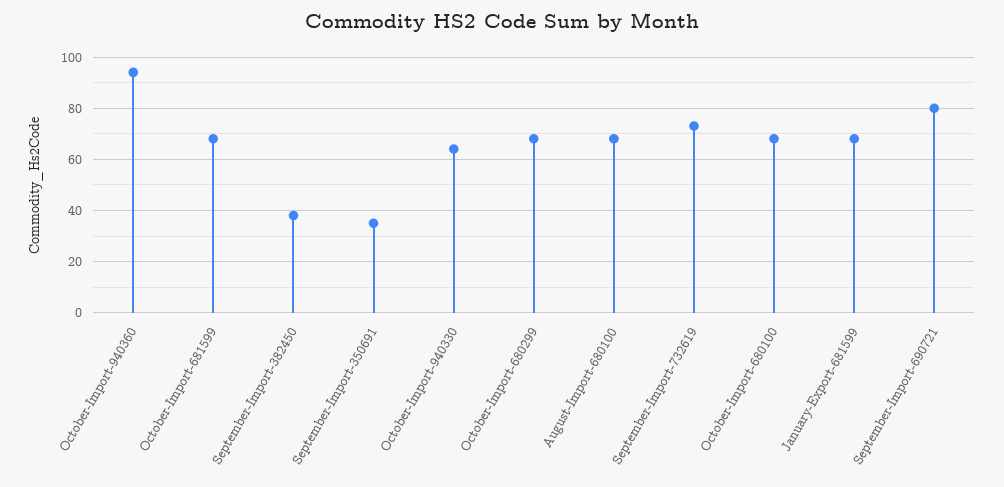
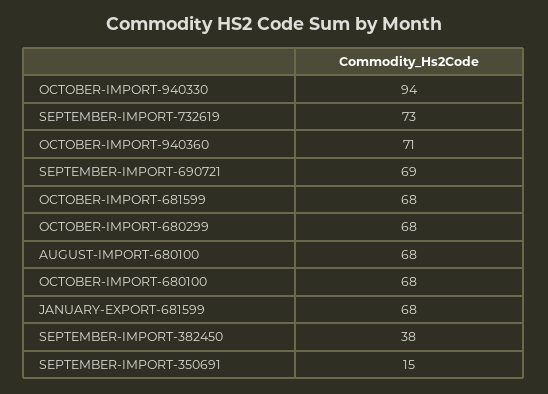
October-Import-940360: 95 -> 71
September-Import-350691: 35 -> 15
October-Import-940330: 65 -> 94
September-Import-690721: 80 -> 69

